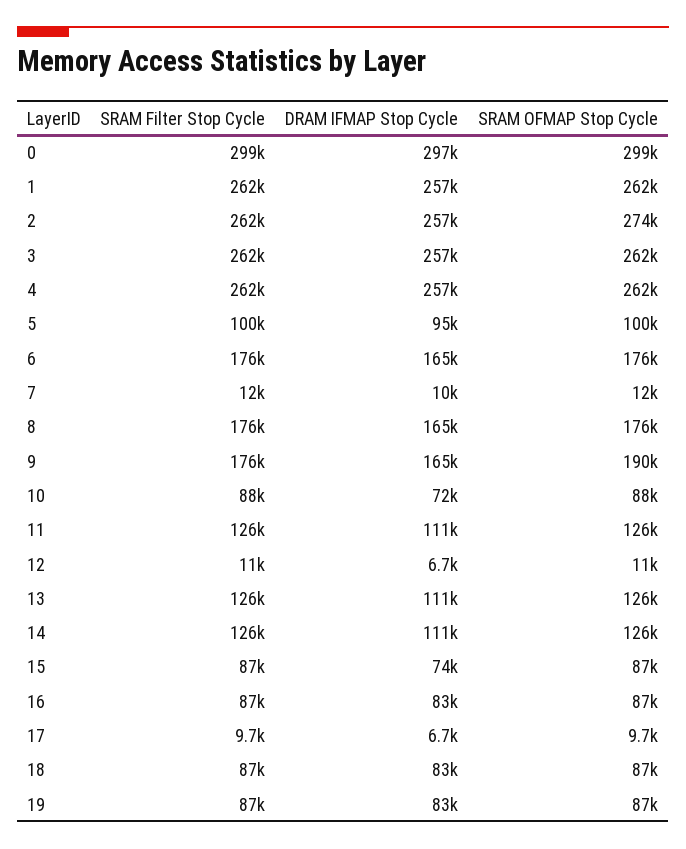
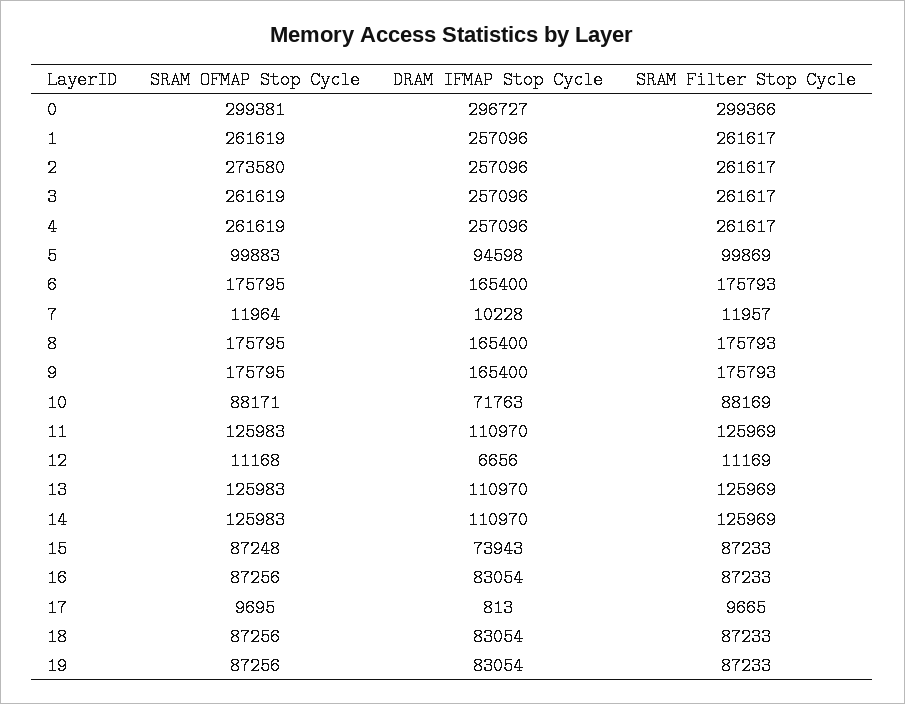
SRAM OFMAP Stop Cycle, 9: 190000 -> 175795
DRAM IFMAP Stop Cycle, 17: 6700 -> 813

